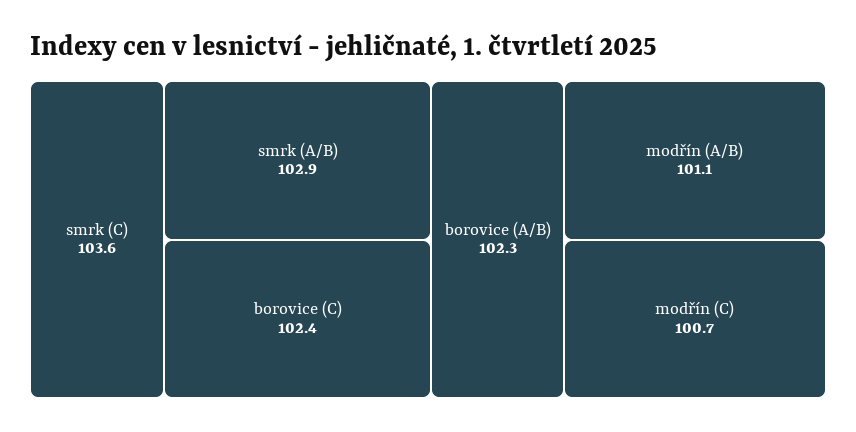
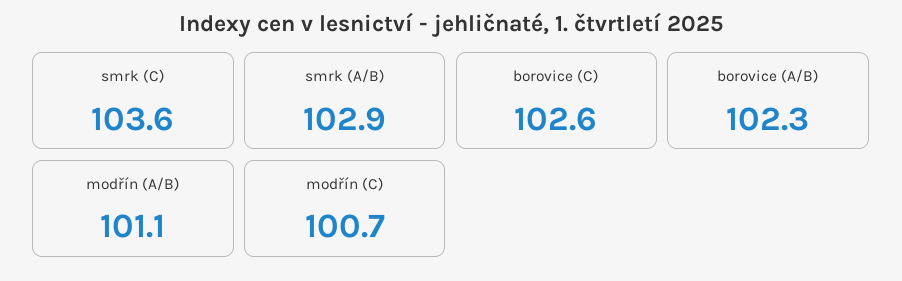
borovice (C): 102.4 -> 102.6

